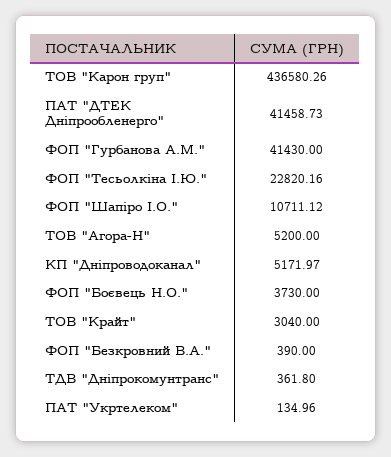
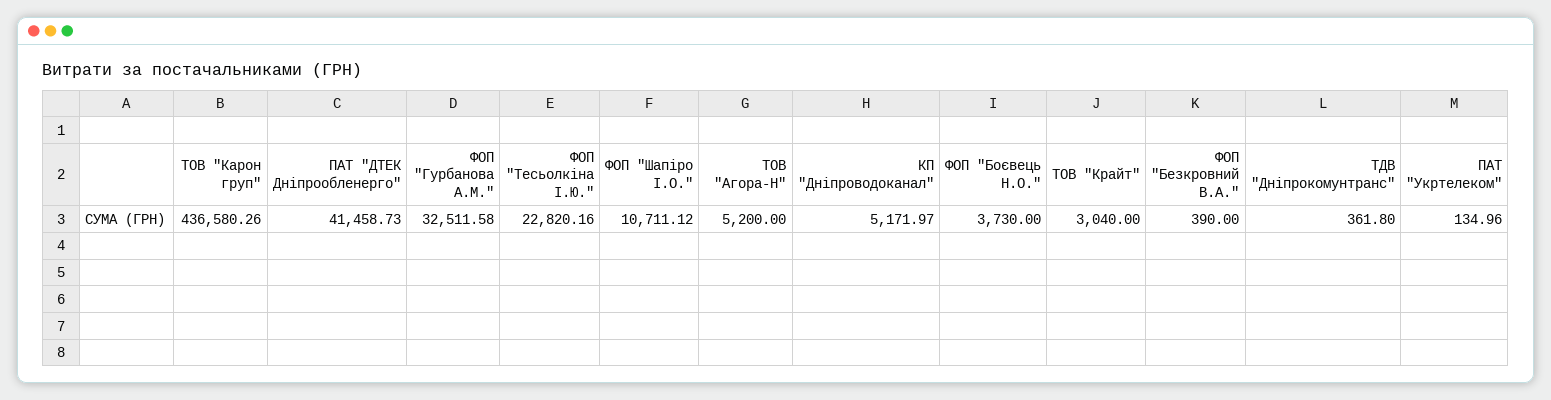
ФОП "Гурбанова А.М.": 41430 -> 32511.58

